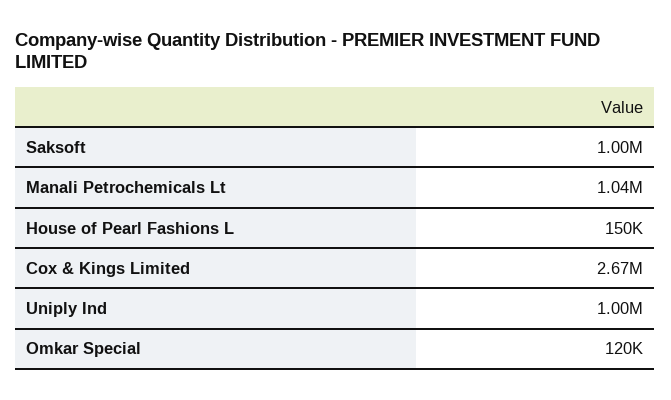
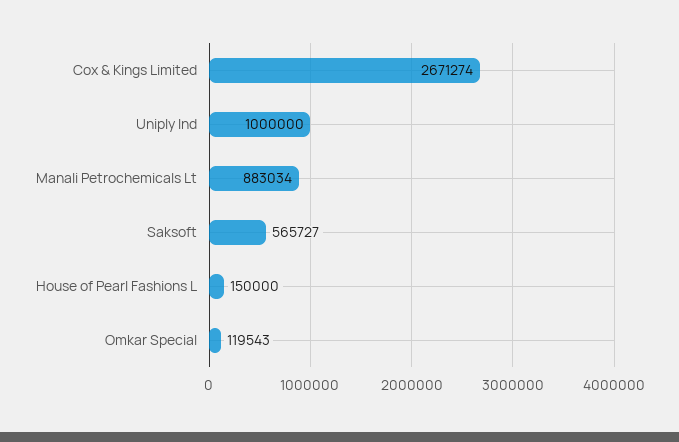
Saksoft: 1000000 -> 565727
Manali Petrochemicals Lt: 1040000 -> 883034

